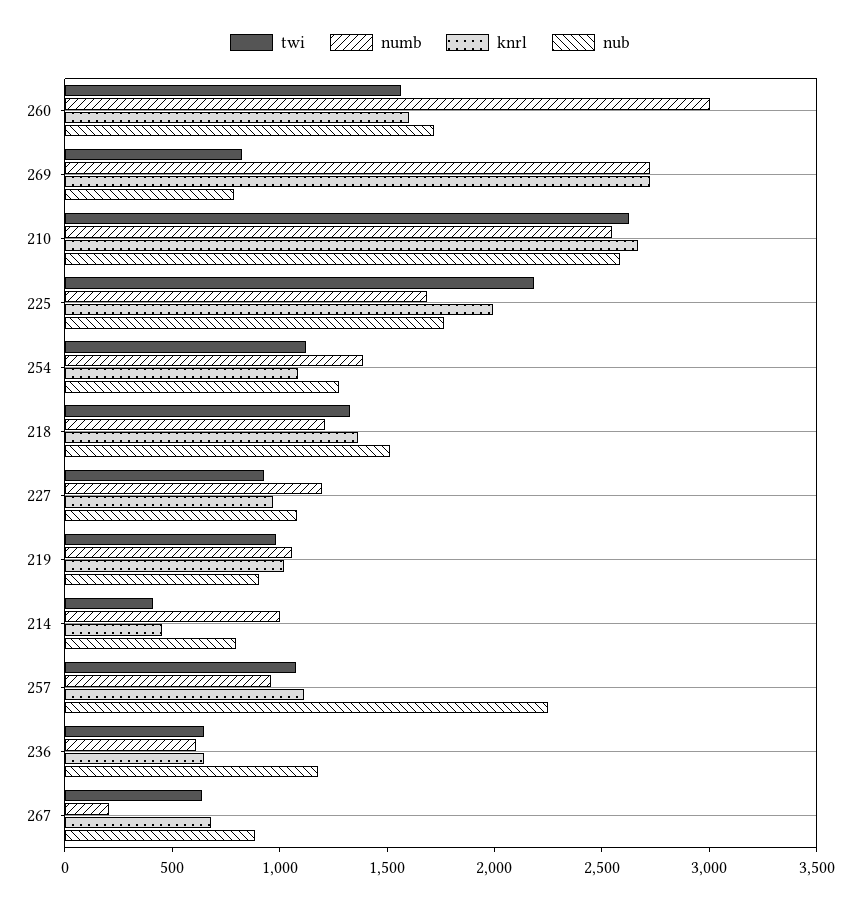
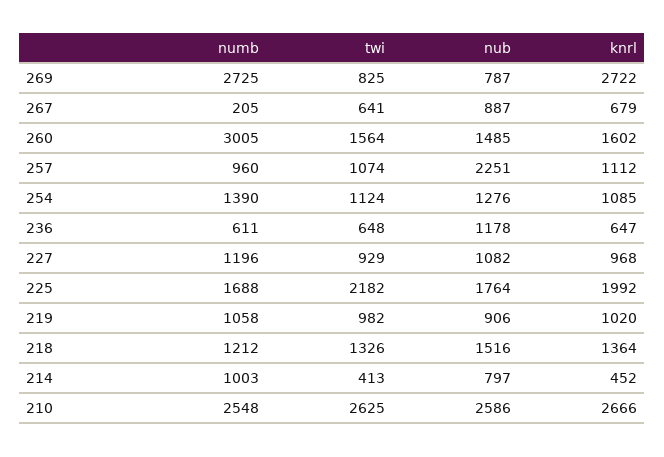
nub, 260: 1700 -> 1485

